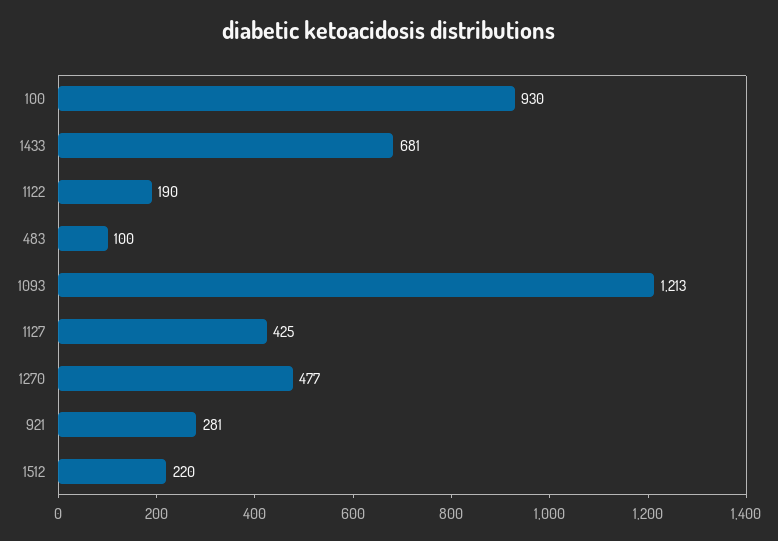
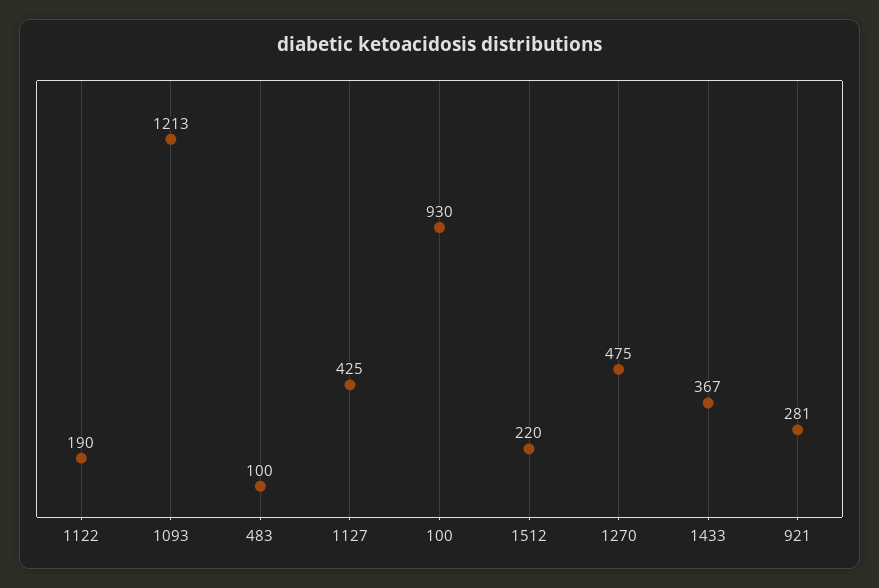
1433: 681 -> 367
1270: 477 -> 475

